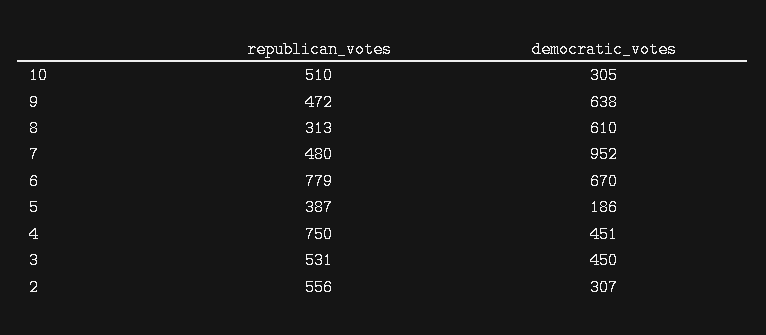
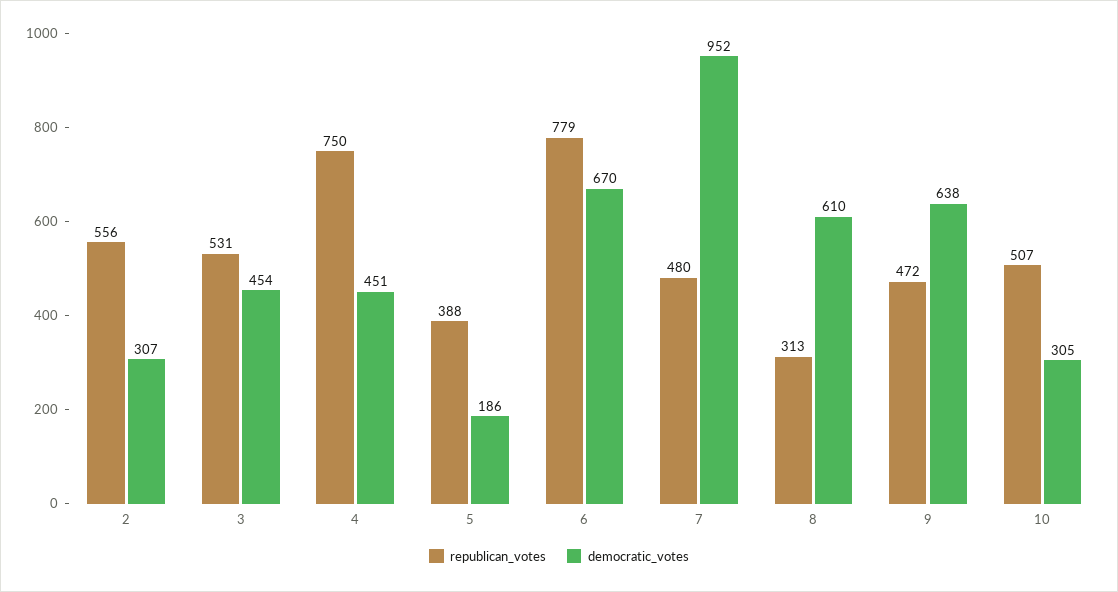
republican_votes, 10: 510 -> 507
republican_votes, 5: 387 -> 388
democratic_votes, 3: 450 -> 454

